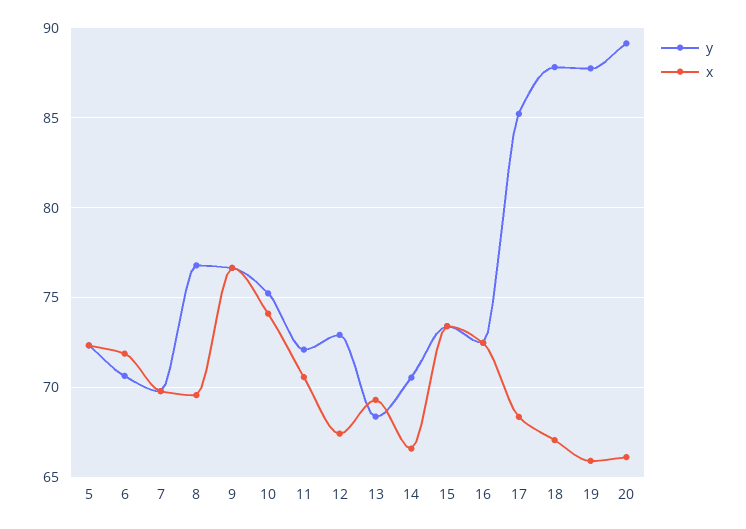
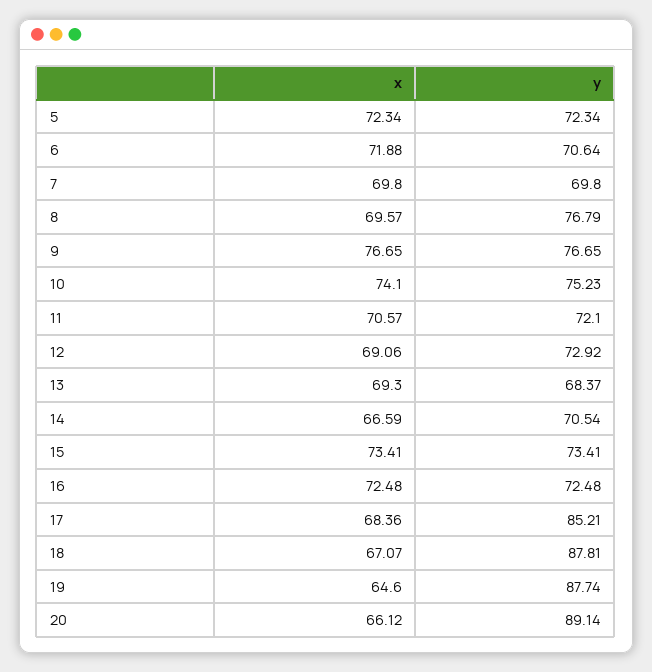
x, 12: 67.5 -> 69.06
x, 19: 66 -> 64.6

